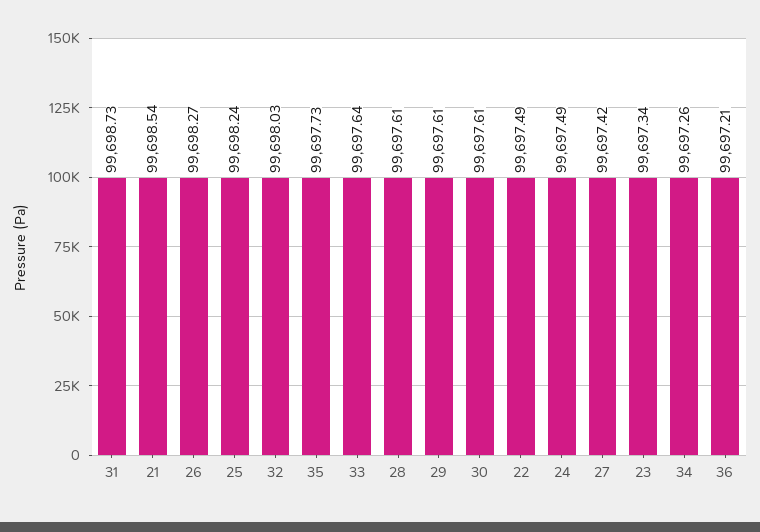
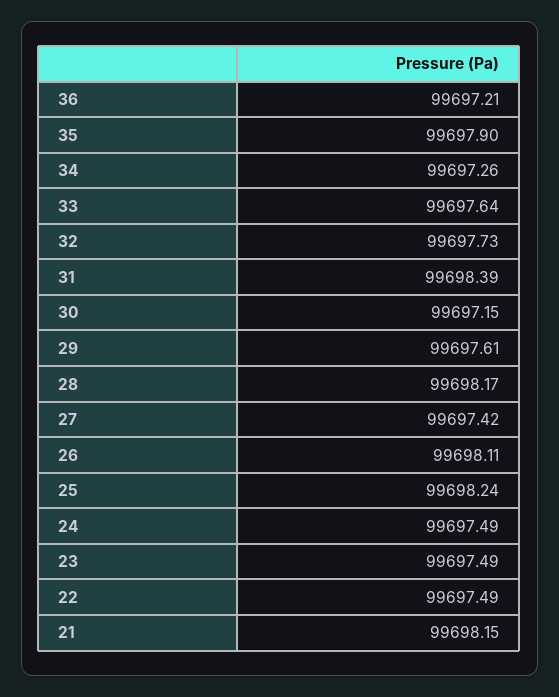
31: 99698.73 -> 99698.39
21: 99698.54 -> 99698.15
26: 99698.27 -> 99698.11
32: 99698.03 -> 99697.73
35: 99697.73 -> 99697.9
28: 99697.61 -> 99698.17
30: 99697.61 -> 99697.15
23: 99697.34 -> 99697.49

